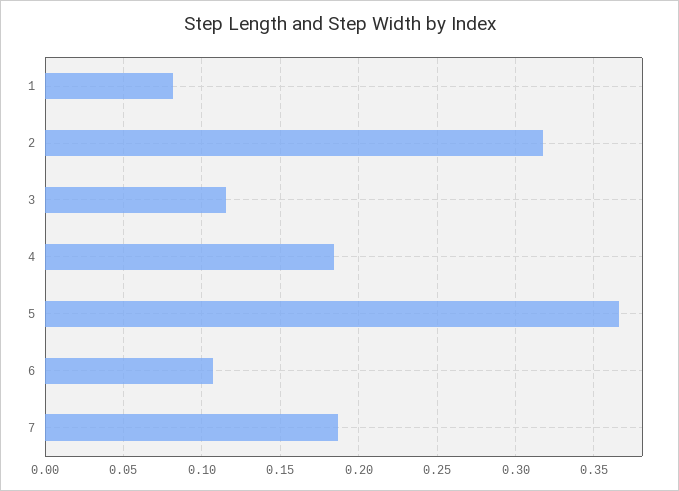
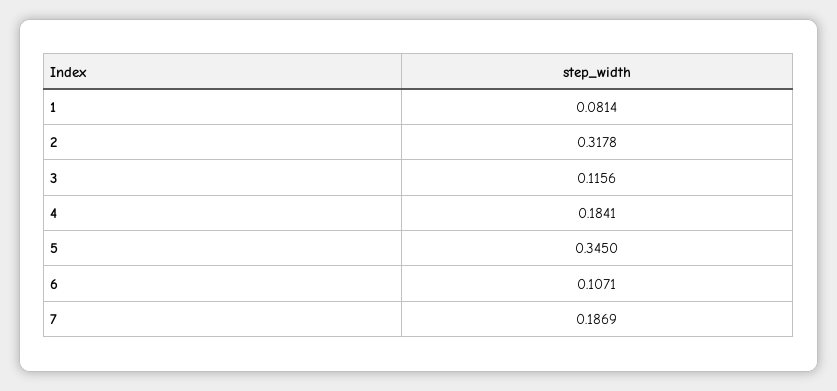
5: 0.365 -> 0.345

